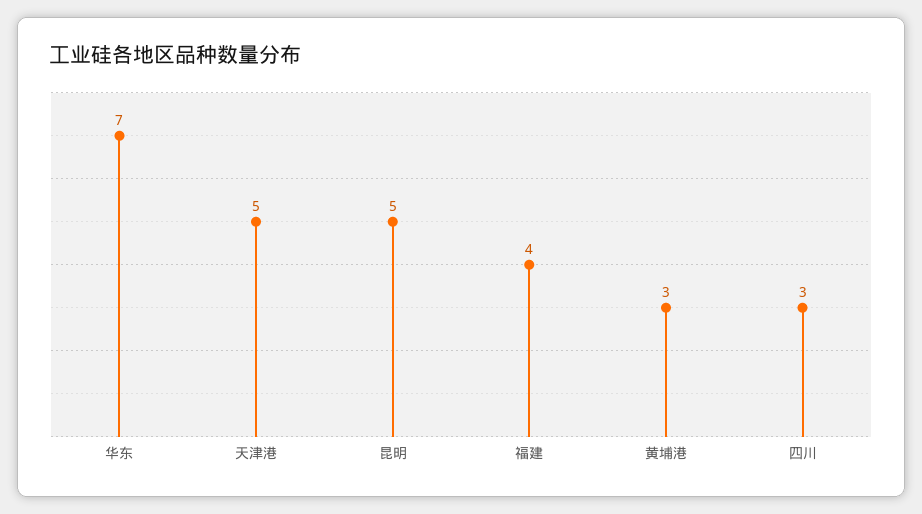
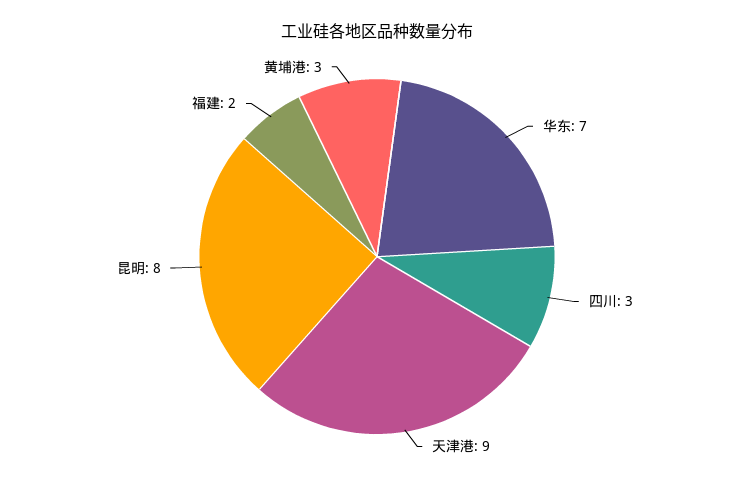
天津港: 5 -> 9
昆明: 5 -> 8
福建: 4 -> 2

